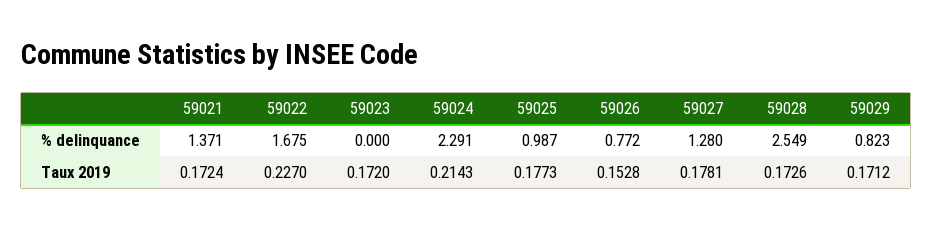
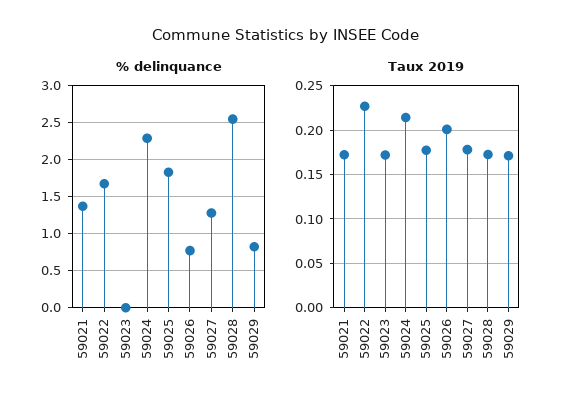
% delinquance, 59025: 0.987 -> 1.8
Taux 2019, 59026: 0.1528 -> 0.2

